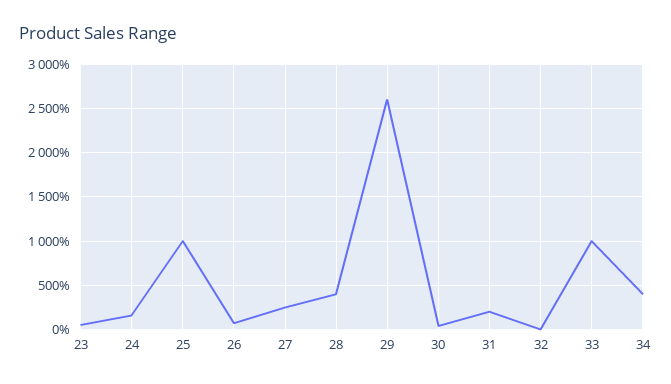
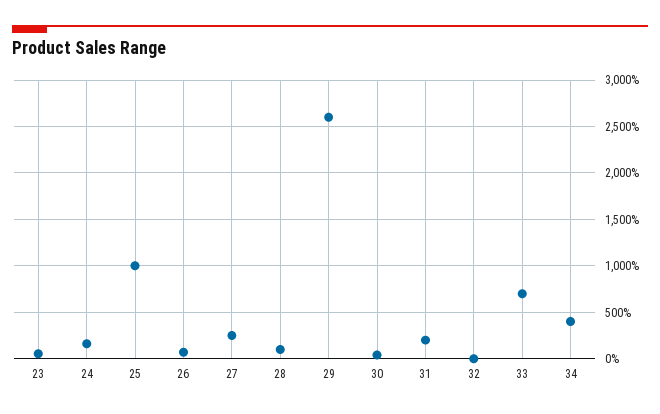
28: 400 -> 100
33: 1000 -> 700

